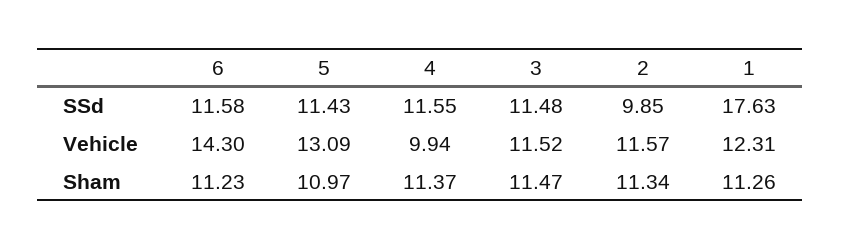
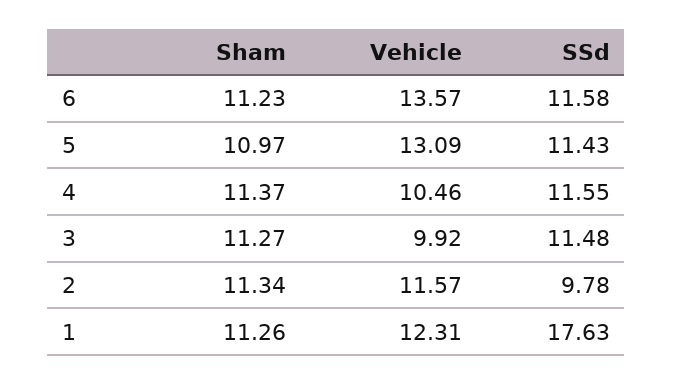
2, SSd: 9.85 -> 9.78
6, Vehicle: 14.3 -> 13.57
4, Vehicle: 9.94 -> 10.46
3, Vehicle: 11.52 -> 9.92
3, Sham: 11.47 -> 11.27

